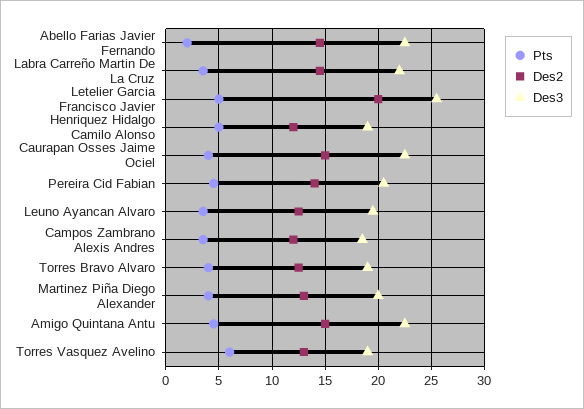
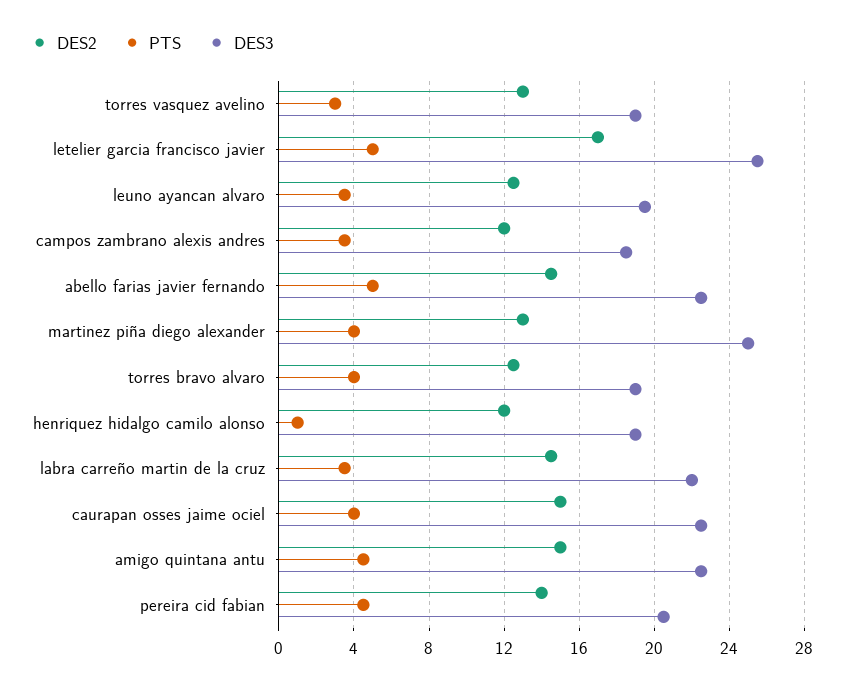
Pts, Abello Farias Javier Fernando: 2 -> 5
Des2, Letelier Garcia Francisco Javier: 20 -> 17
Pts, Henriquez Hidalgo Camilo Alonso: 5 -> 1
Des3, Martinez Piña Diego Alexander: 20 -> 25
Pts, Torres Vasquez Avelino: 6 -> 3

